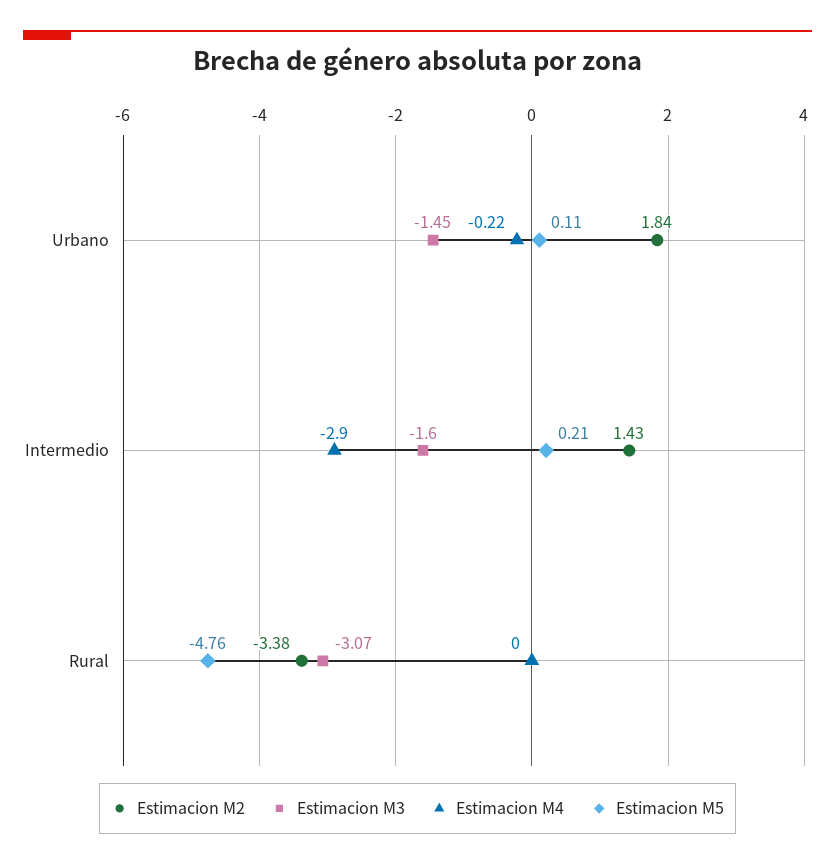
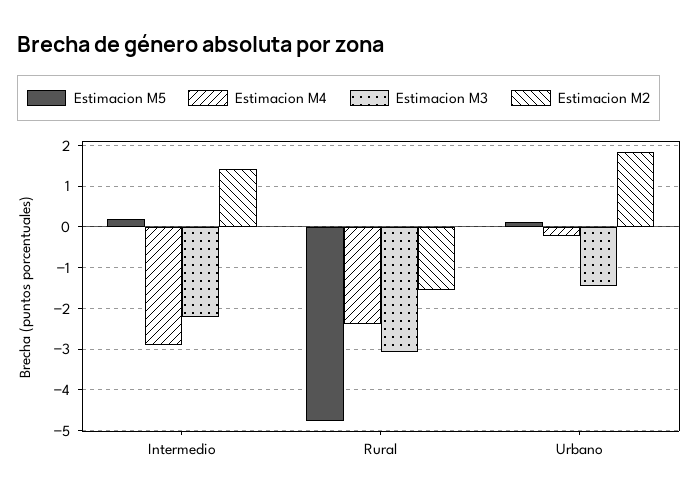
Estimacion M3, Intermedio: -1.6 -> -2.2
Estimacion M2, Rural: -3.38 -> -1.6
Estimacion M4, Rural: 0 -> -2.4

